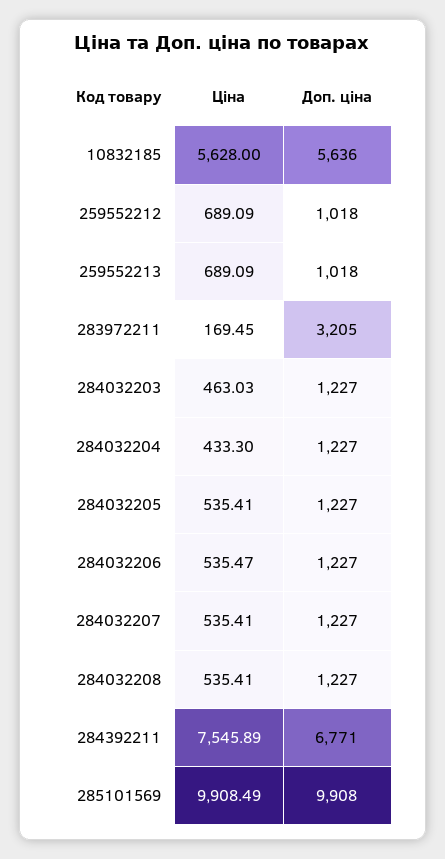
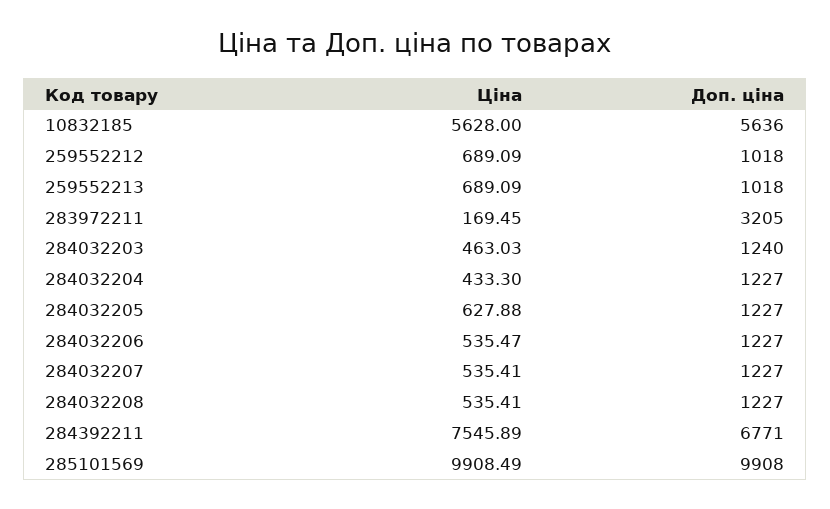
Доп. ціна, 284032203: 1227 -> 1240
Ціна, 284032205: 535.41 -> 627.88

